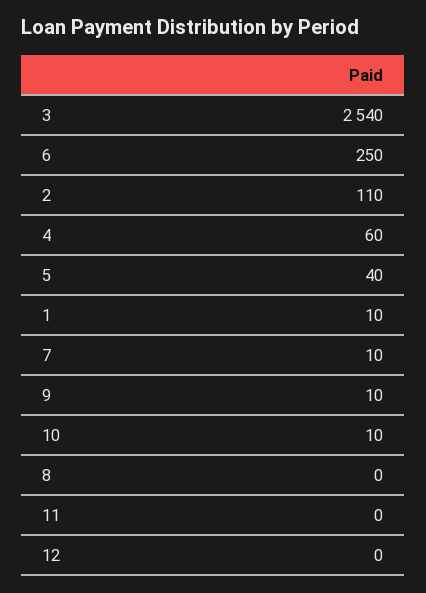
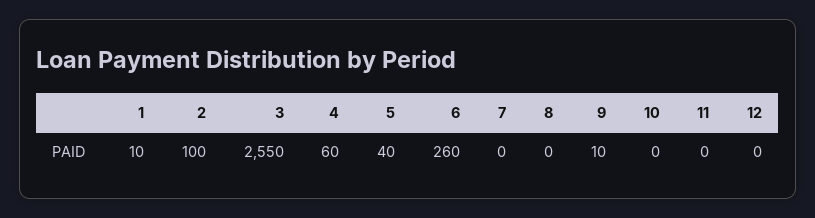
3: 2540 -> 2550
6: 250 -> 260
2: 110 -> 100
7: 10 -> 0
10: 10 -> 0

